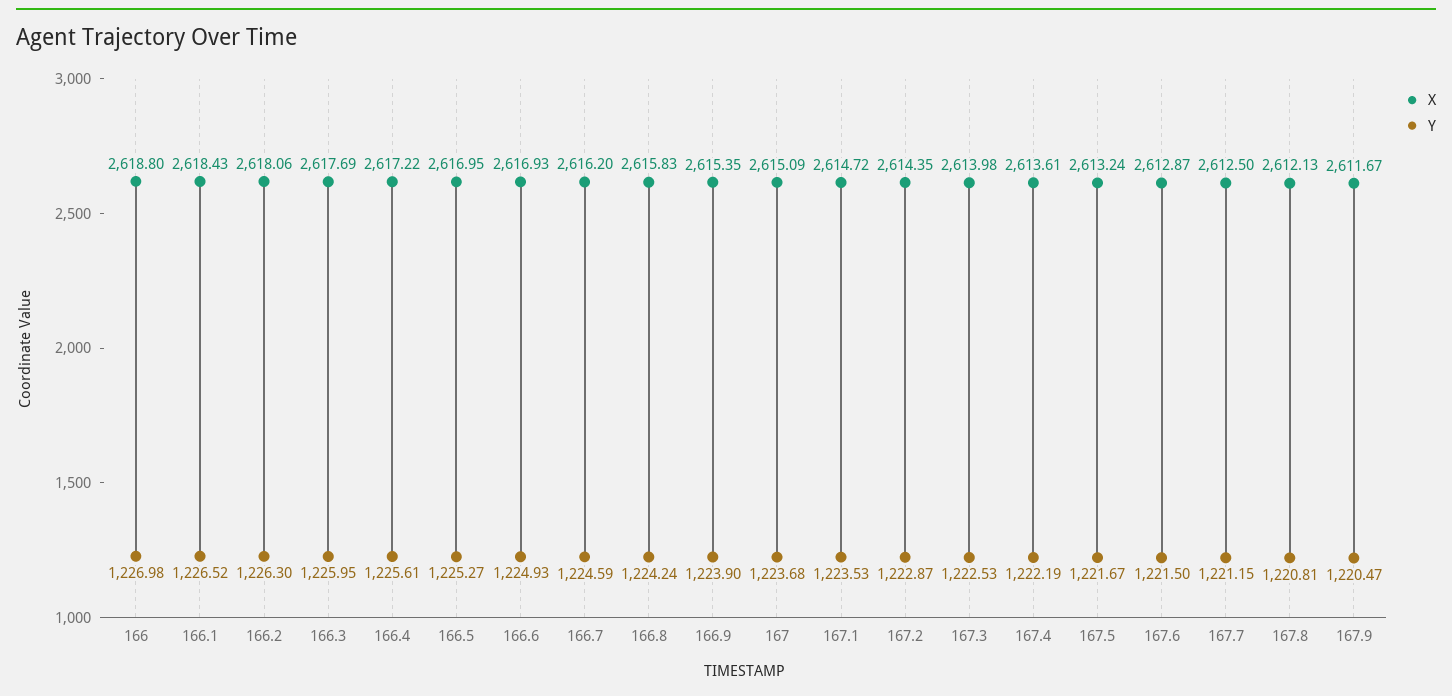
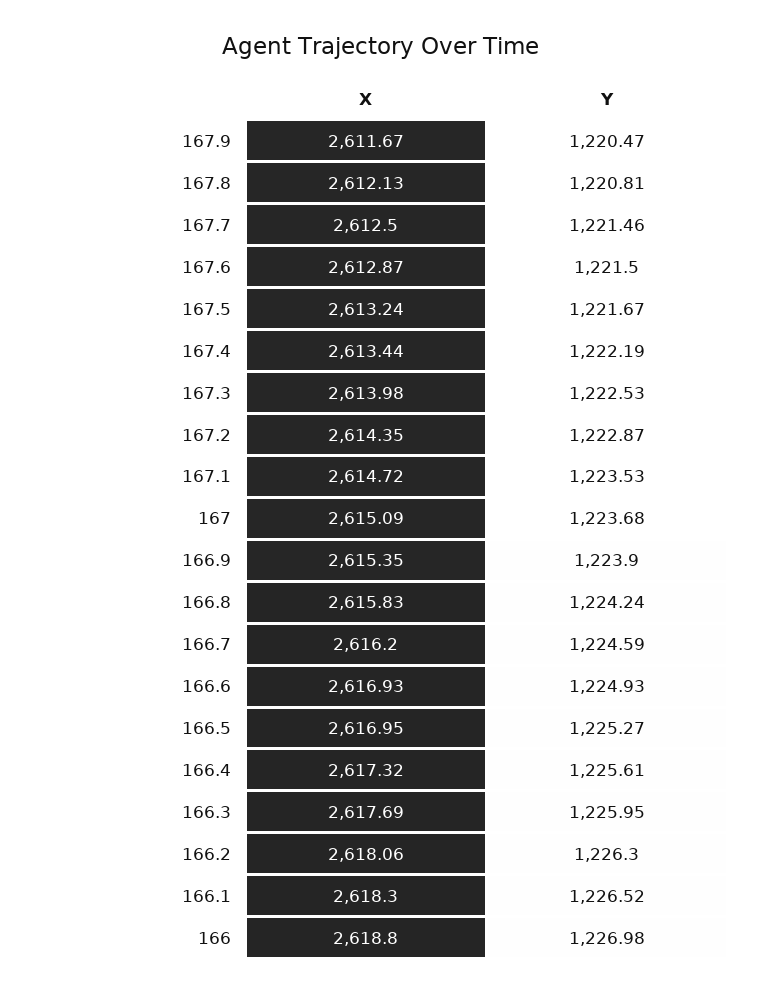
X, 166.1: 2618.43 -> 2618.3
X, 166.4: 2617.22 -> 2617.32
X, 167.4: 2613.61 -> 2613.44
Y, 167.7: 1221.15 -> 1221.46

